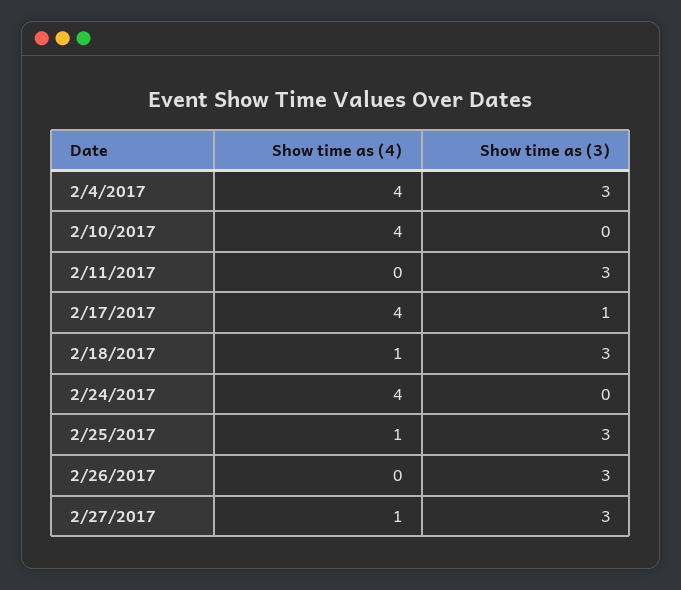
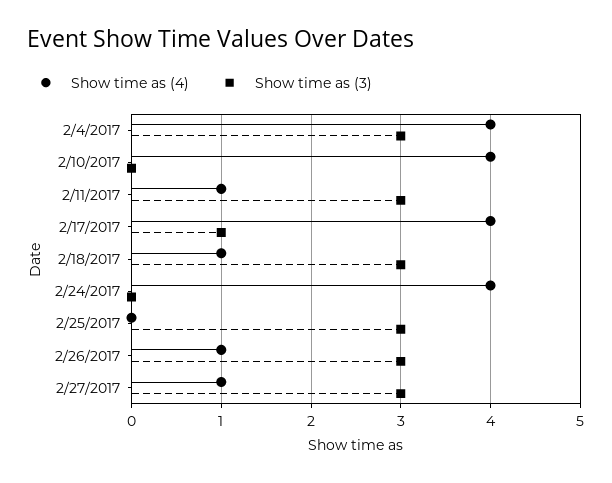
Show time as (4), 2/11/2017: 0 -> 1
Show time as (4), 2/25/2017: 1 -> 0
Show time as (4), 2/26/2017: 0 -> 1

